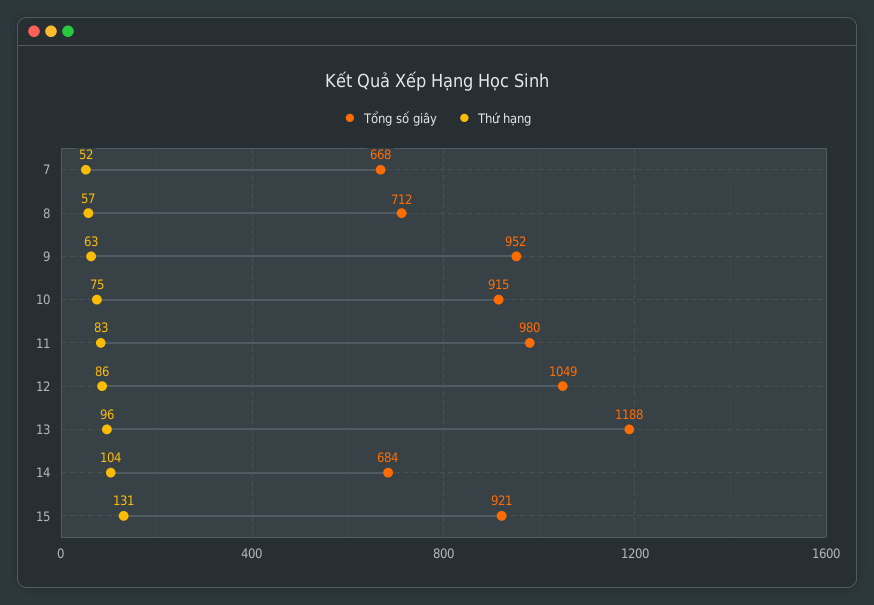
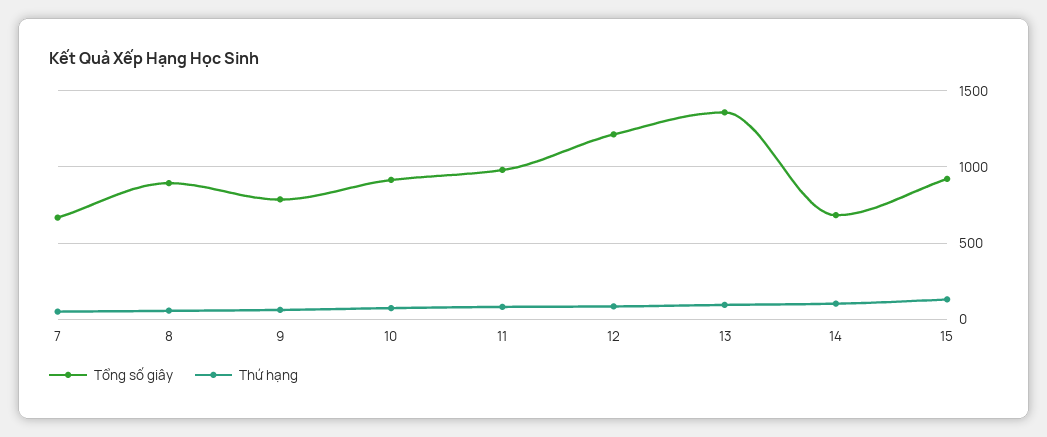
Tổng số giây, 8: 712 -> 900
Tổng số giây, 9: 952 -> 800
Tổng số giây, 12: 1049 -> 1200
Tổng số giây, 13: 1188 -> 1350

